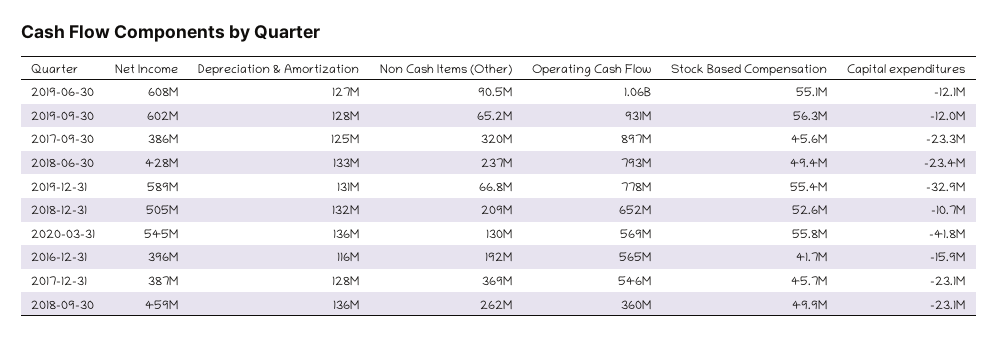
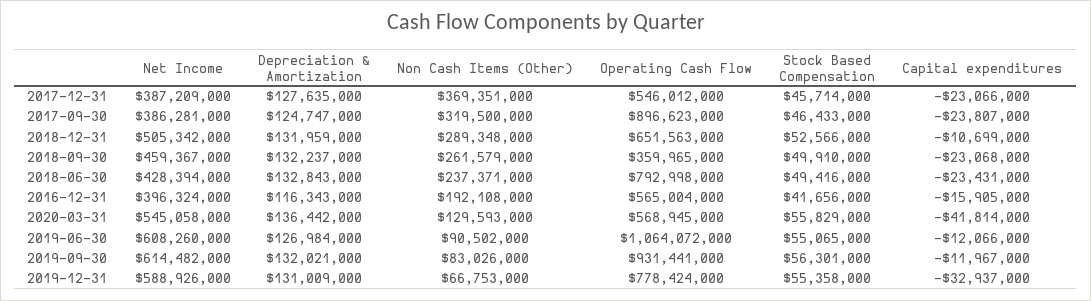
Net Income, 2019-09-30: 602000000 -> 614482000
Depreciation & Amortization, 2019-09-30: 128000000 -> 132021000
Non Cash Items (Other), 2019-09-30: 65200000 -> 83026000
Stock Based Compensation, 2017-09-30: 45600000 -> 46433000
Capital expenditures, 2017-09-30: -23300000 -> -23807000
Non Cash Items (Other), 2018-12-31: 209000000 -> 289348000
Depreciation & Amortization, 2018-09-30: 136000000 -> 132237000

